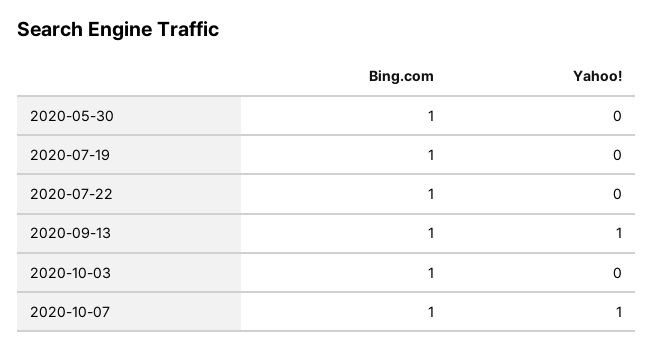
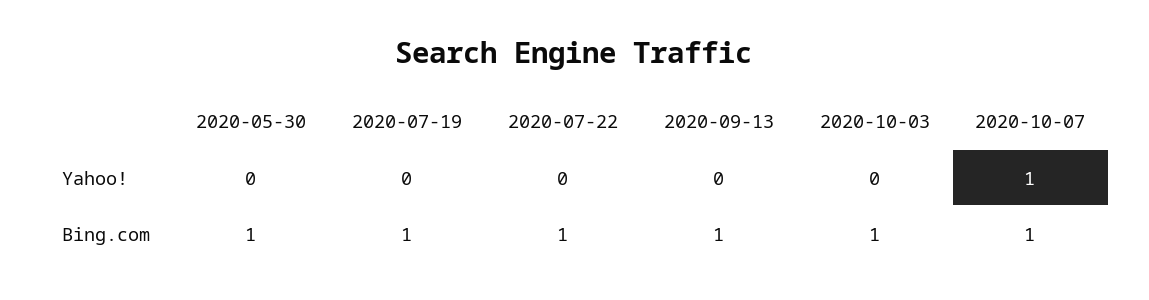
Yahoo!, 2020-09-13: 1 -> 0

